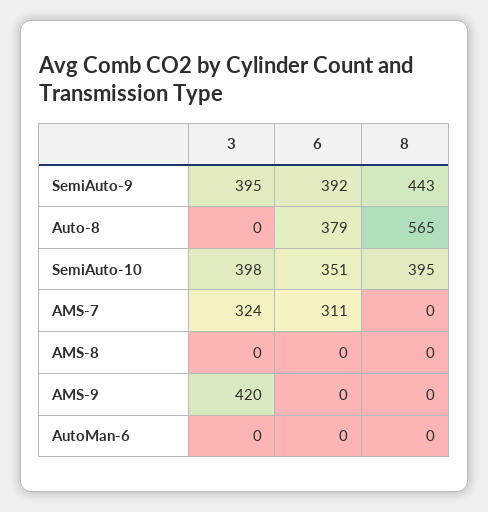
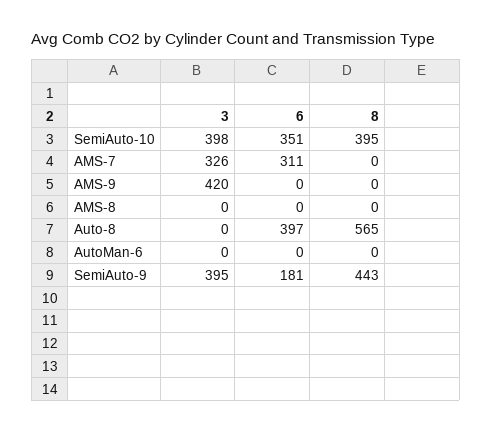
6, SemiAuto-9: 392 -> 181
6, Auto-8: 379 -> 397
3, AMS-7: 324 -> 326

